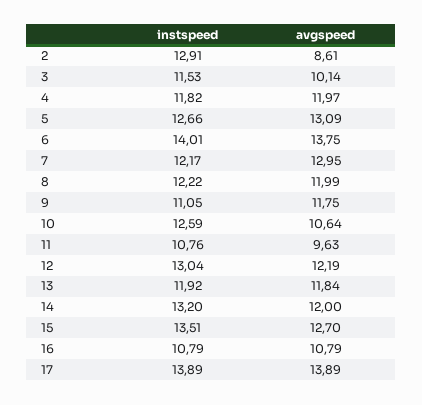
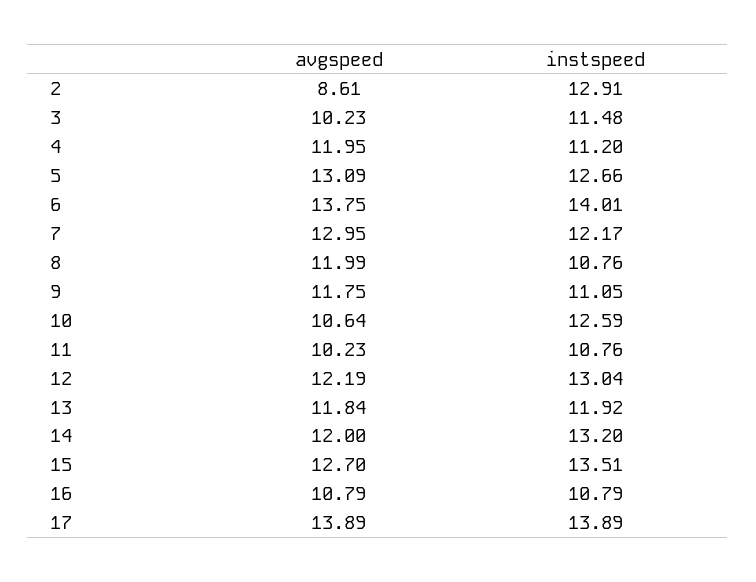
instspeed, 3: 11.53 -> 11.48
avgspeed, 3: 10.14 -> 10.23
instspeed, 4: 11.82 -> 11.2
avgspeed, 4: 11.97 -> 11.95
instspeed, 8: 12.22 -> 10.76
avgspeed, 11: 9.63 -> 10.23

